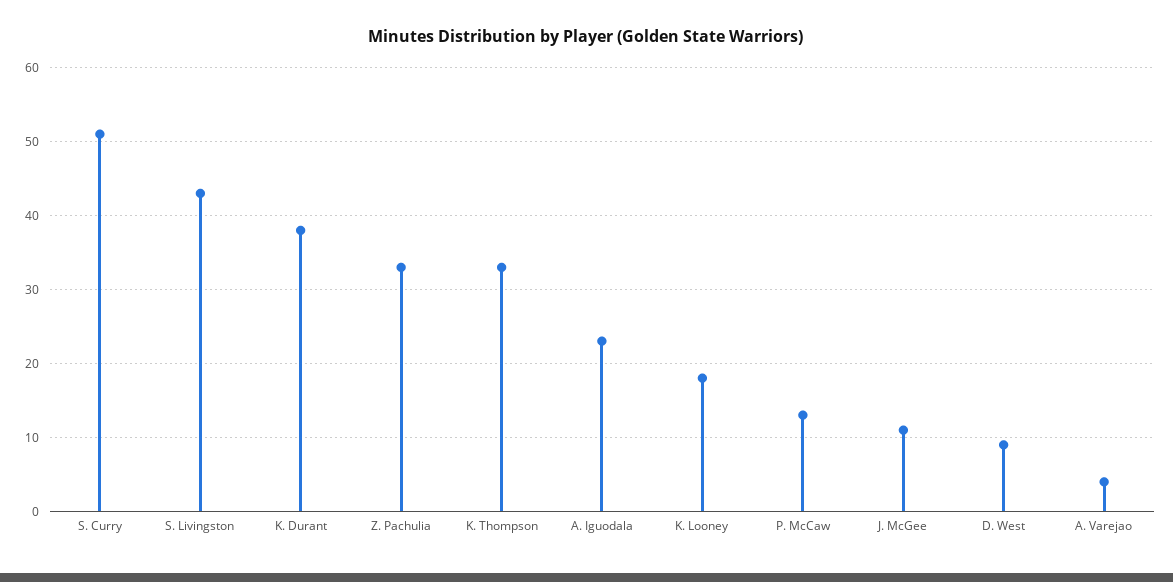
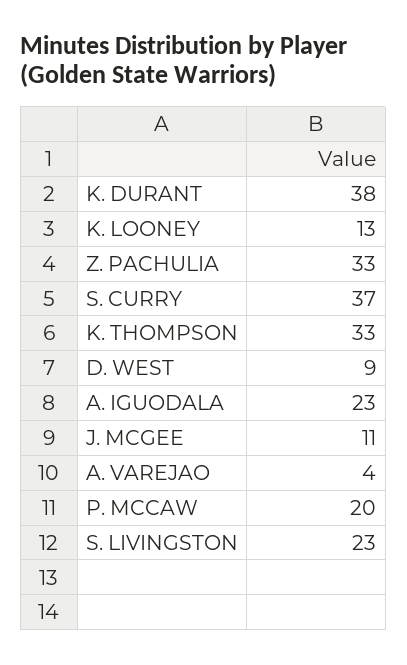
S. Curry: 51 -> 37
S. Livingston: 43 -> 23
K. Looney: 18 -> 13
P. McCaw: 13 -> 20

